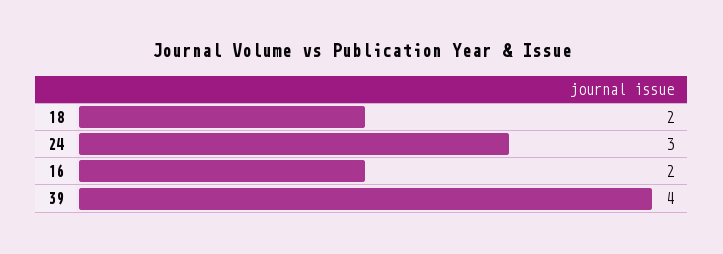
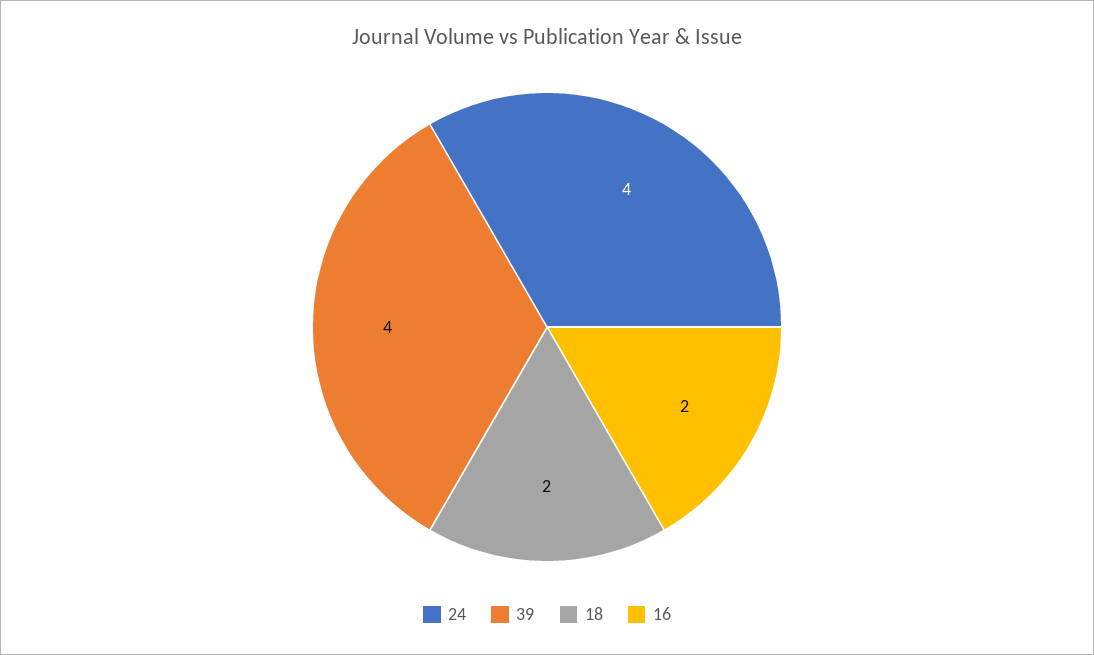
24: 3 -> 4

